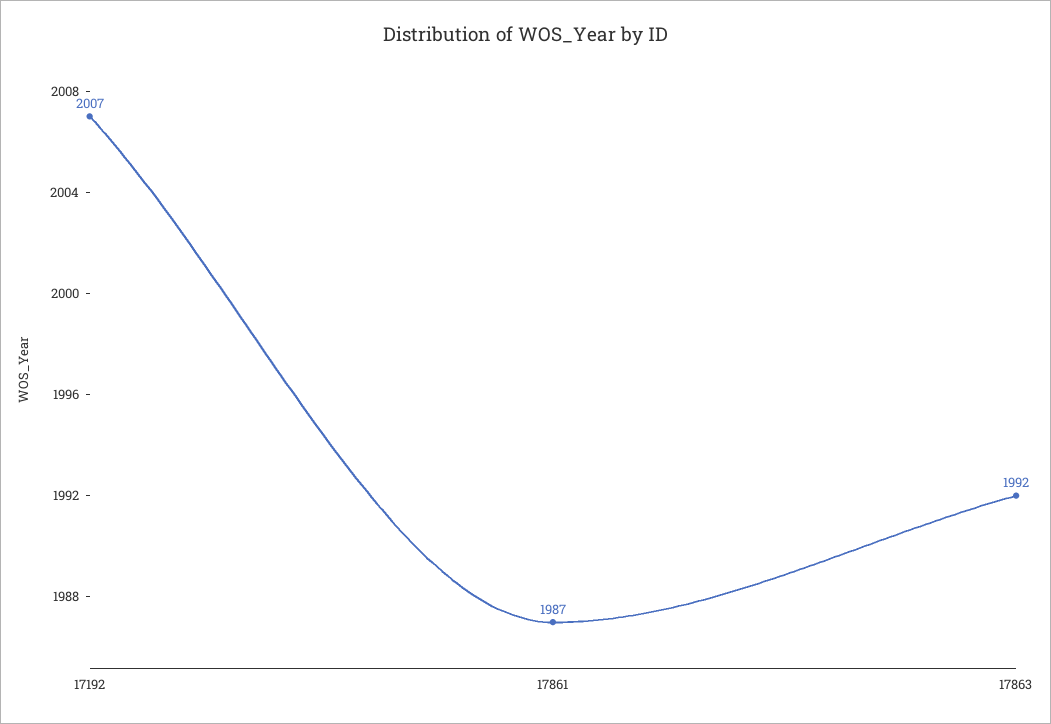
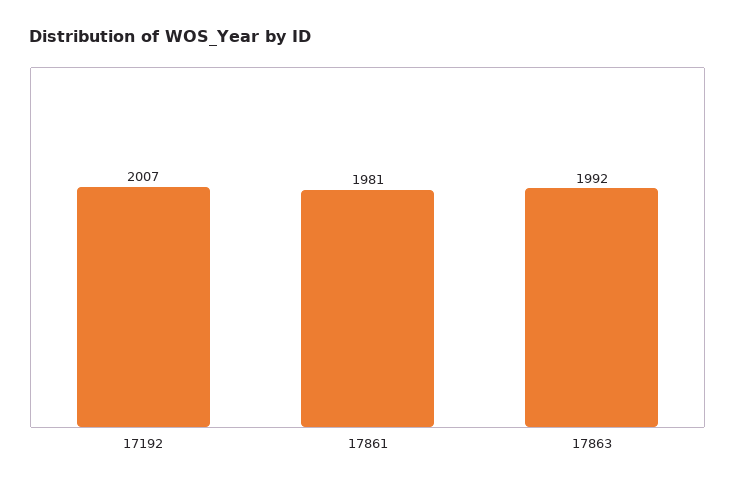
17861: 1987 -> 1981

